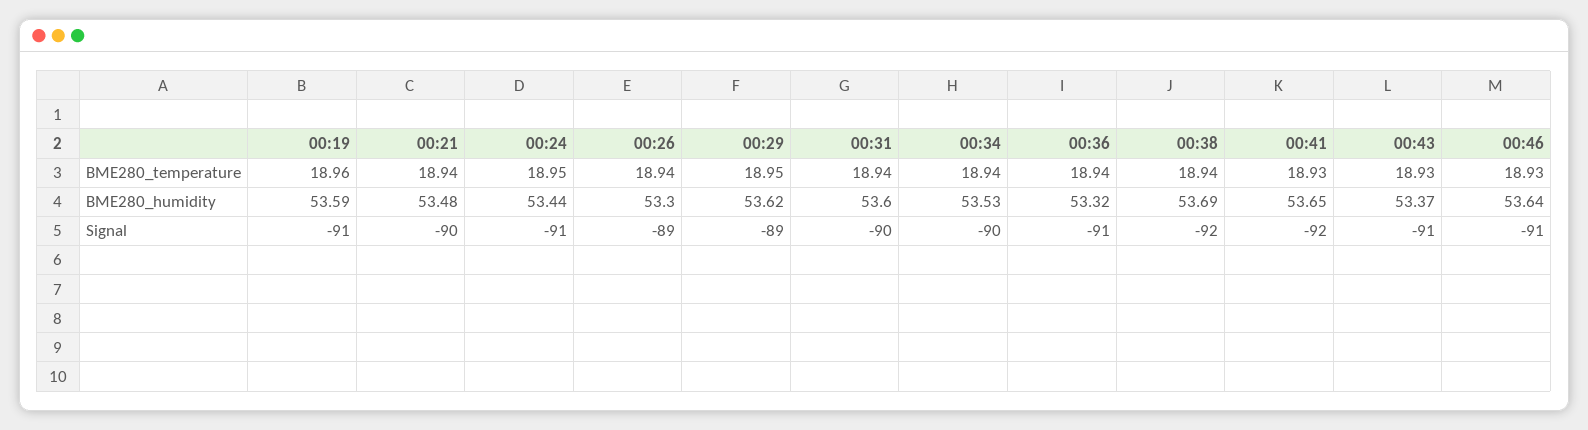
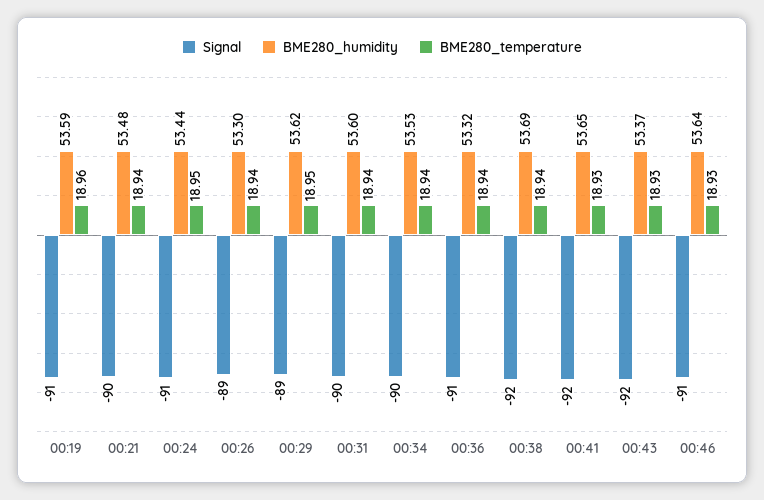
Signal, 00:43: -91 -> -92

